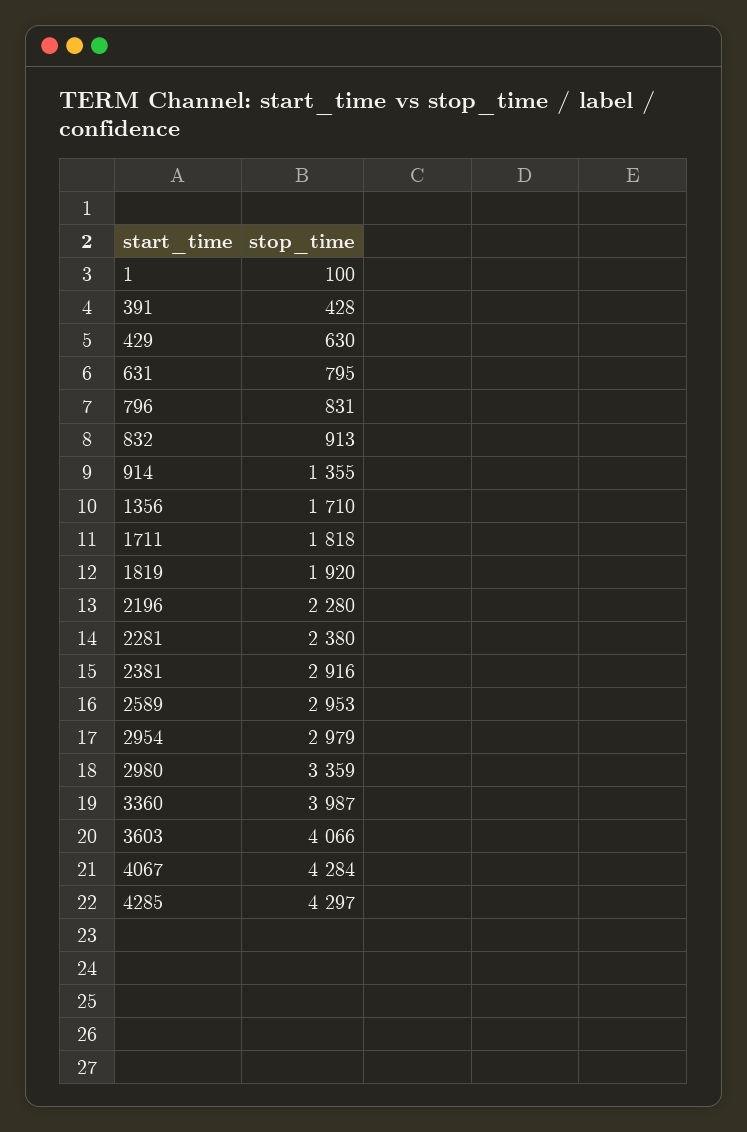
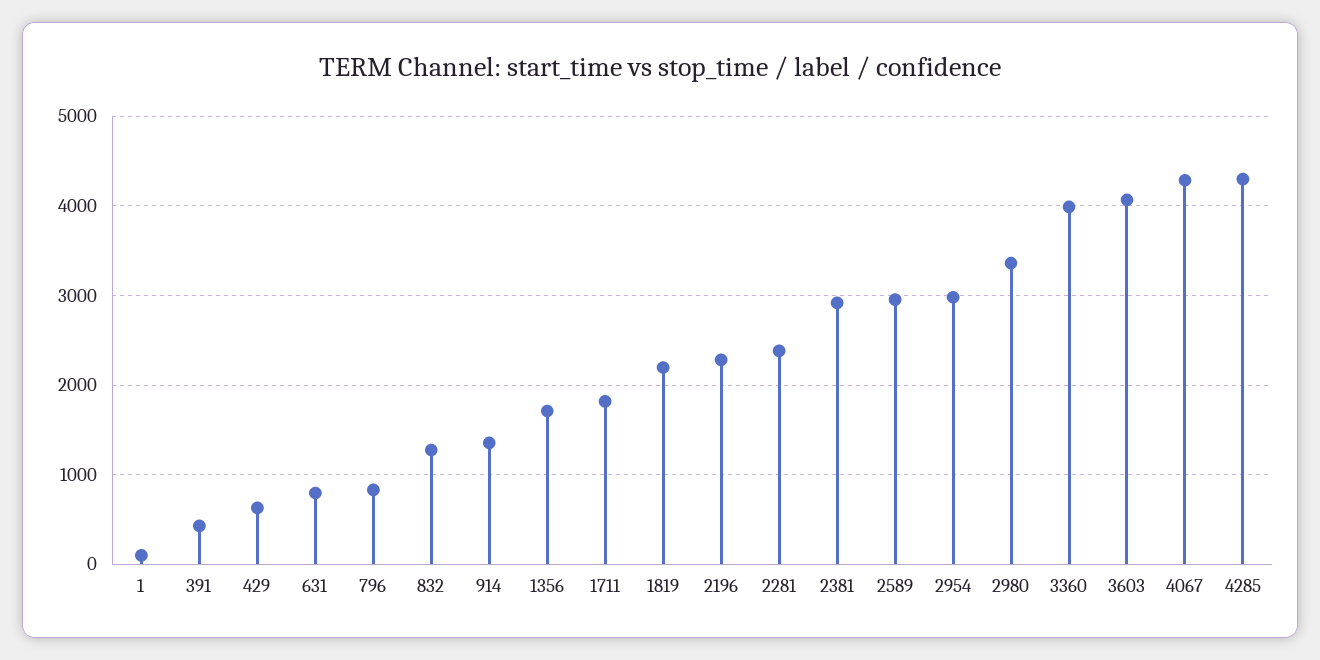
832: 913 -> 1300
1819: 1920 -> 2200

